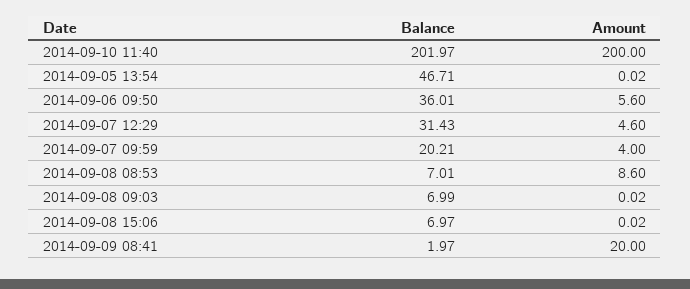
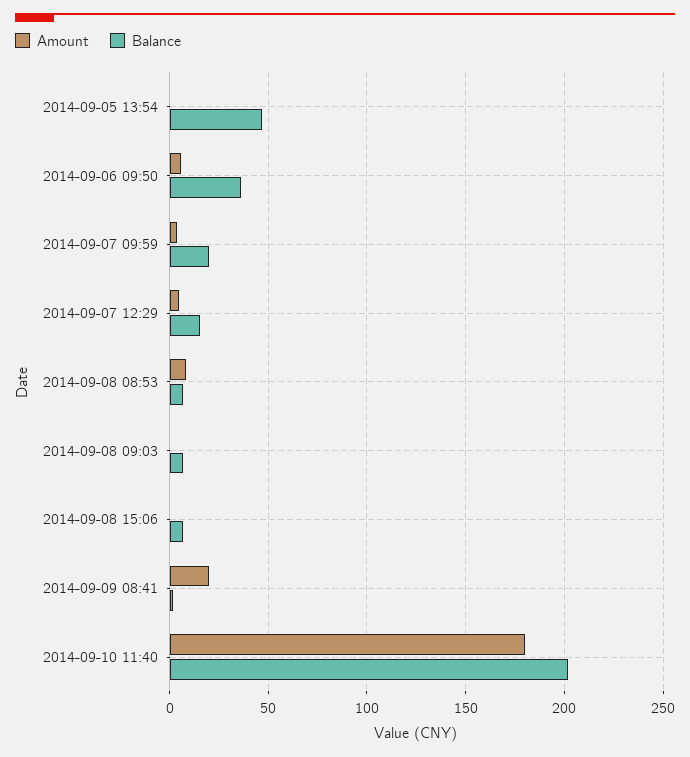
Amount, 2014-09-10 11:40: 200 -> 180
Balance, 2014-09-07 12:29: 31.43 -> 15

